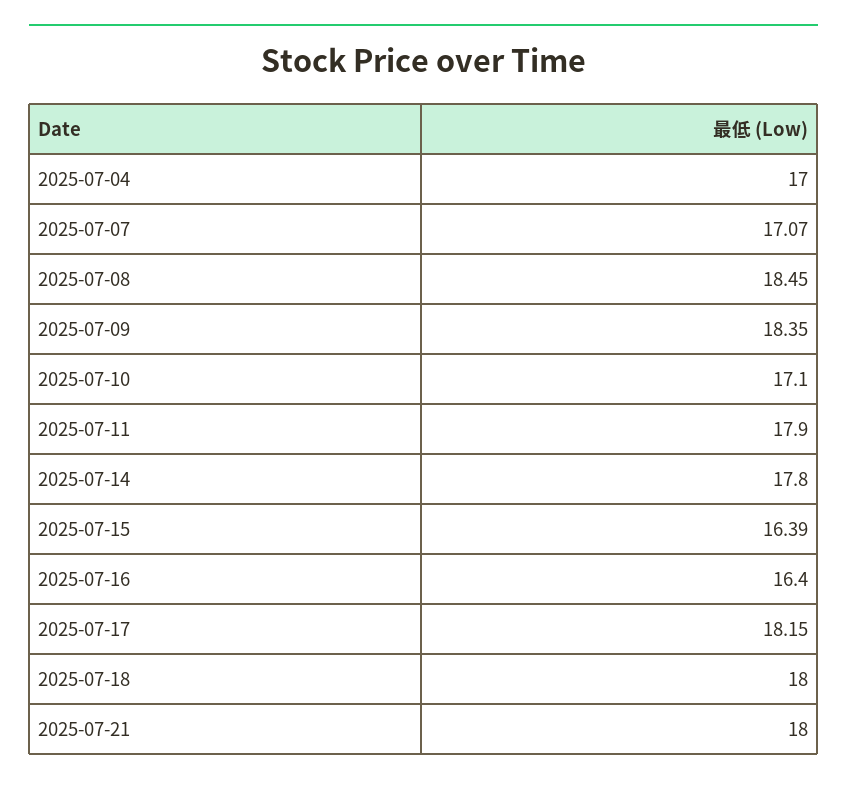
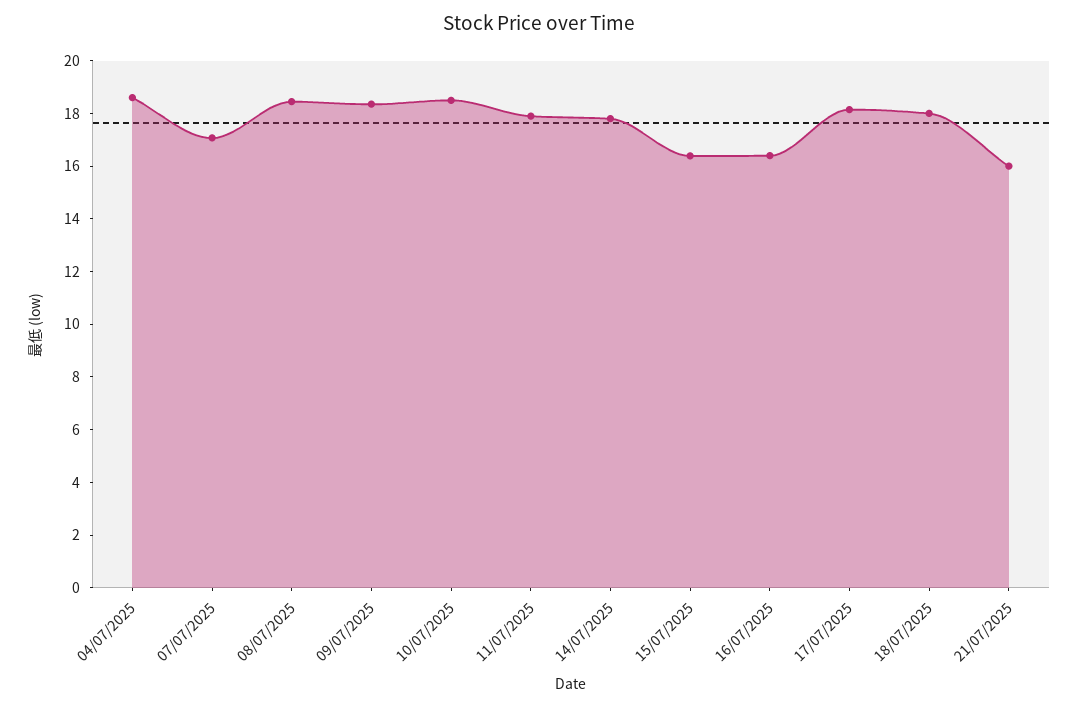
2025-07-04: 17 -> 18.5
2025-07-10: 17.1 -> 18.5
2025-07-21: 18 -> 16

